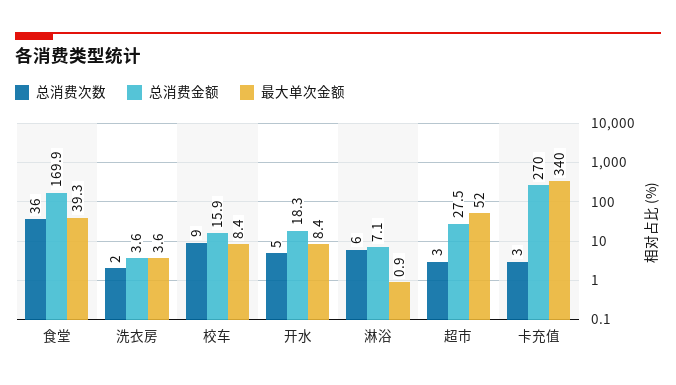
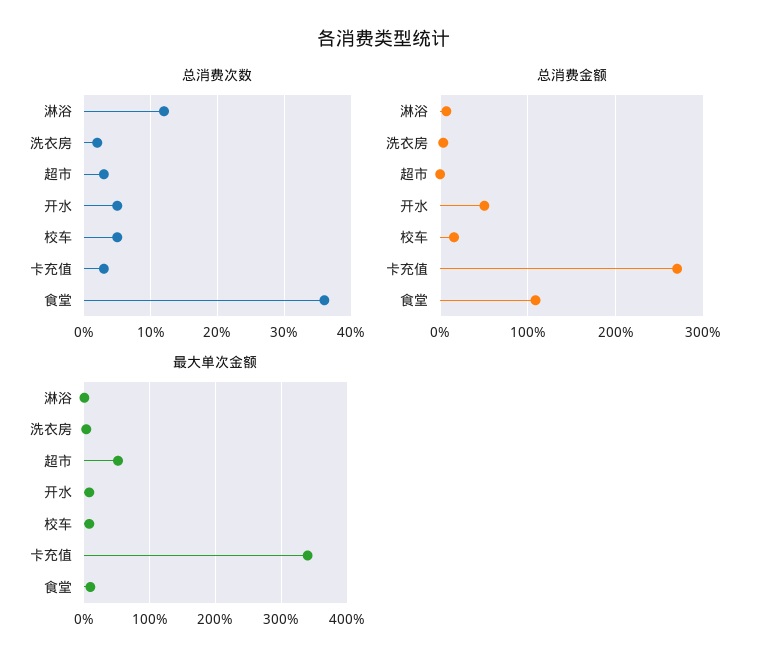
总消费金额, 食堂: 169.9 -> 110
最大单次金额, 食堂: 39.3 -> 10
总消费次数, 校车: 9 -> 5
总消费金额, 开水: 18.3 -> 50
总消费次数, 淋浴: 6 -> 12
总消费金额, 超市: 27.5 -> 0

